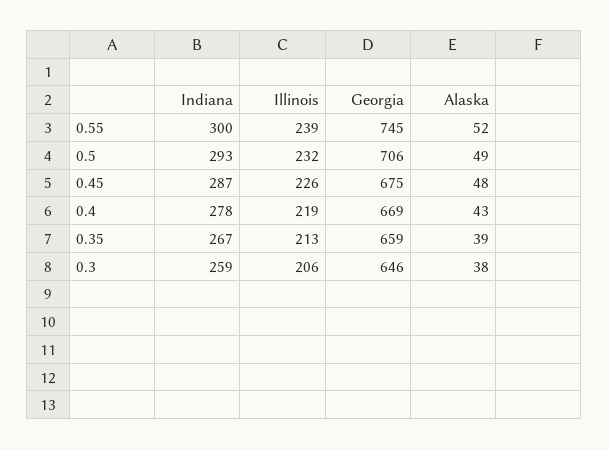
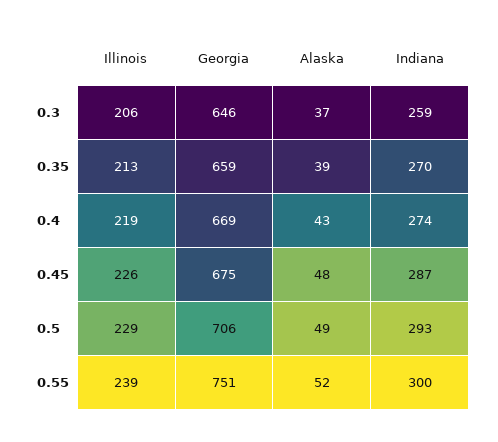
Georgia, 0.55: 745 -> 751
Illinois, 0.5: 232 -> 229
Indiana, 0.4: 278 -> 274
Indiana, 0.35: 267 -> 270
Alaska, 0.3: 38 -> 37

